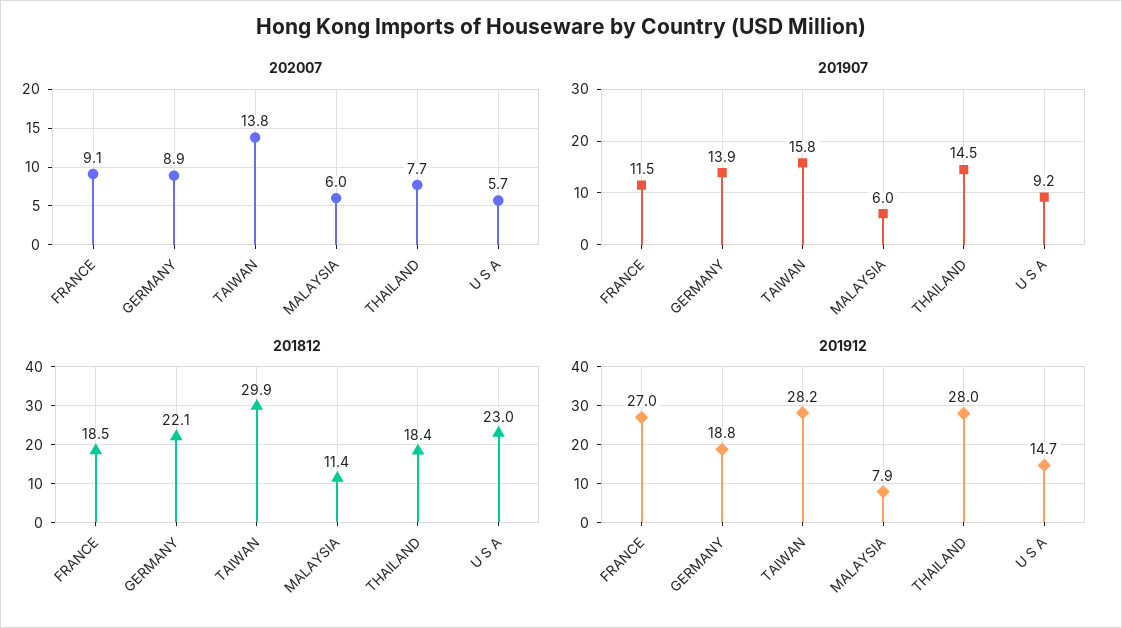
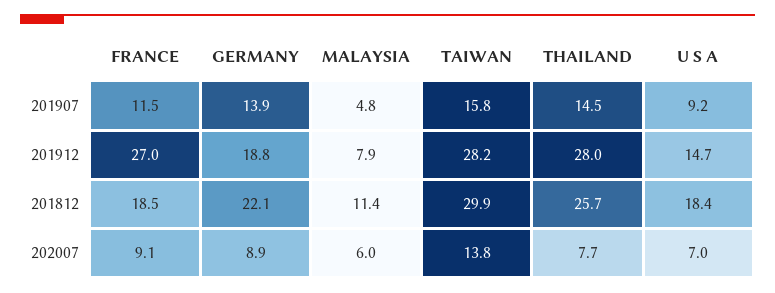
202007, U S A: 5.7 -> 7
201907, MALAYSIA: 6 -> 4.8
201812, THAILAND: 18.4 -> 25.7
201812, U S A: 23 -> 18.4

